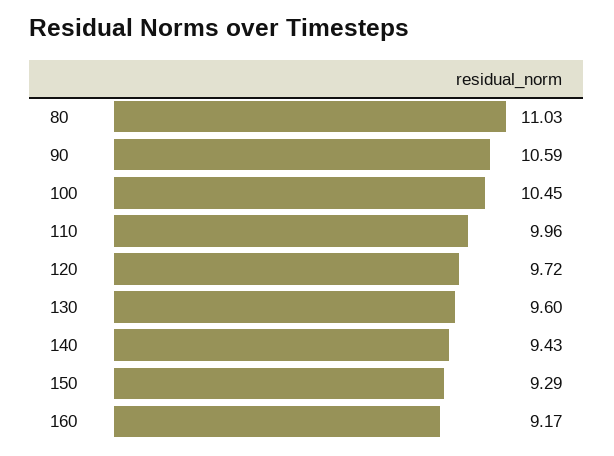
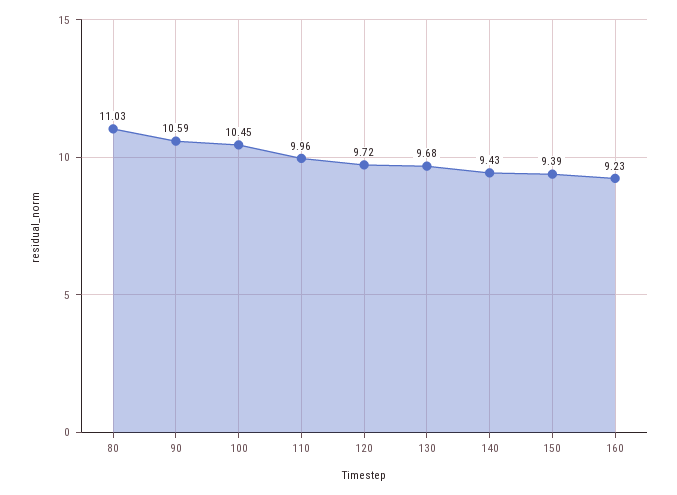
130: 9.6 -> 9.68
150: 9.29 -> 9.39
160: 9.17 -> 9.23

